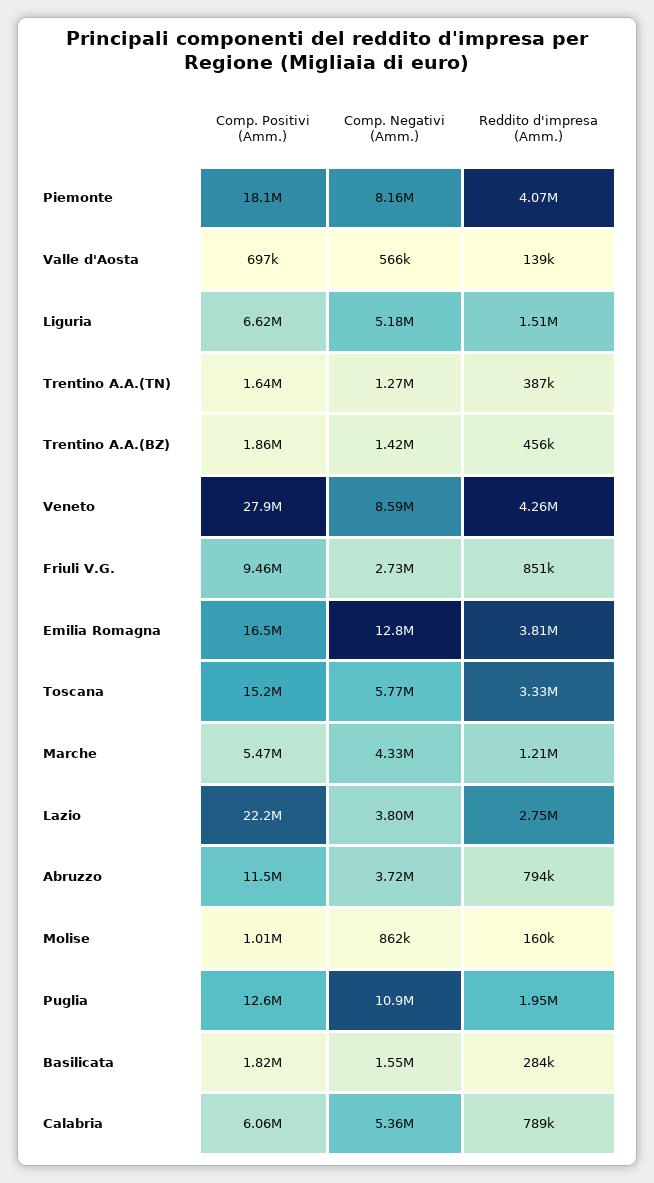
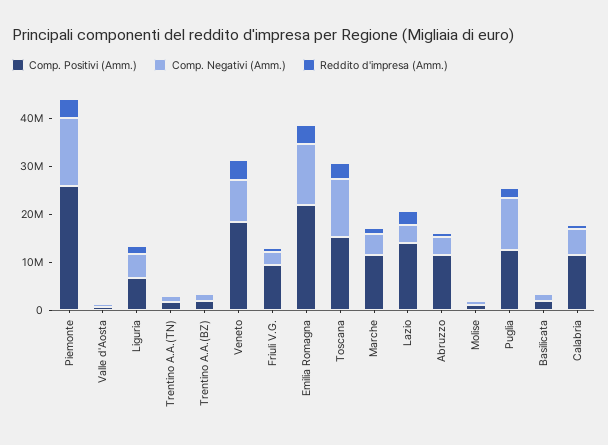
Comp. Positivi (Amm.), Piemonte: 18100000 -> 26000000
Comp. Negativi (Amm.), Piemonte: 8160000 -> 14000000
Comp. Positivi (Amm.), Veneto: 27900000 -> 18000000
Comp. Positivi (Amm.), Emilia Romagna: 16500000 -> 22000000
Comp. Negativi (Amm.), Toscana: 5770000 -> 12000000
Comp. Positivi (Amm.), Marche: 5470000 -> 12000000
Comp. Positivi (Amm.), Lazio: 22200000 -> 14000000
Comp. Positivi (Amm.), Calabria: 6060000 -> 12000000

